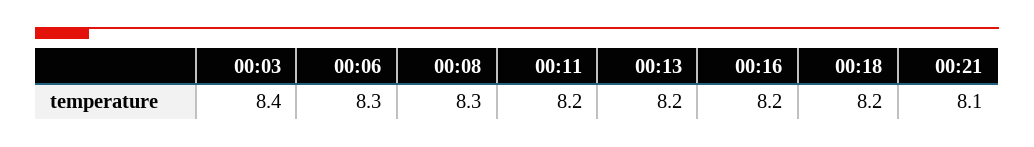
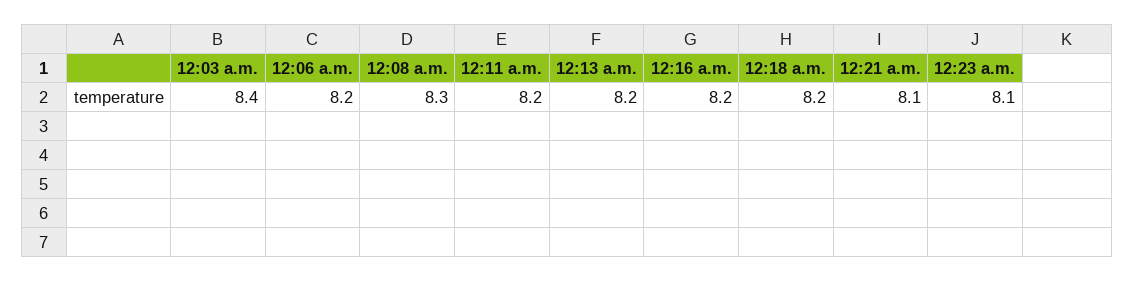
00:06: 8.3 -> 8.2
12:23 a.m.: none -> 8.1

